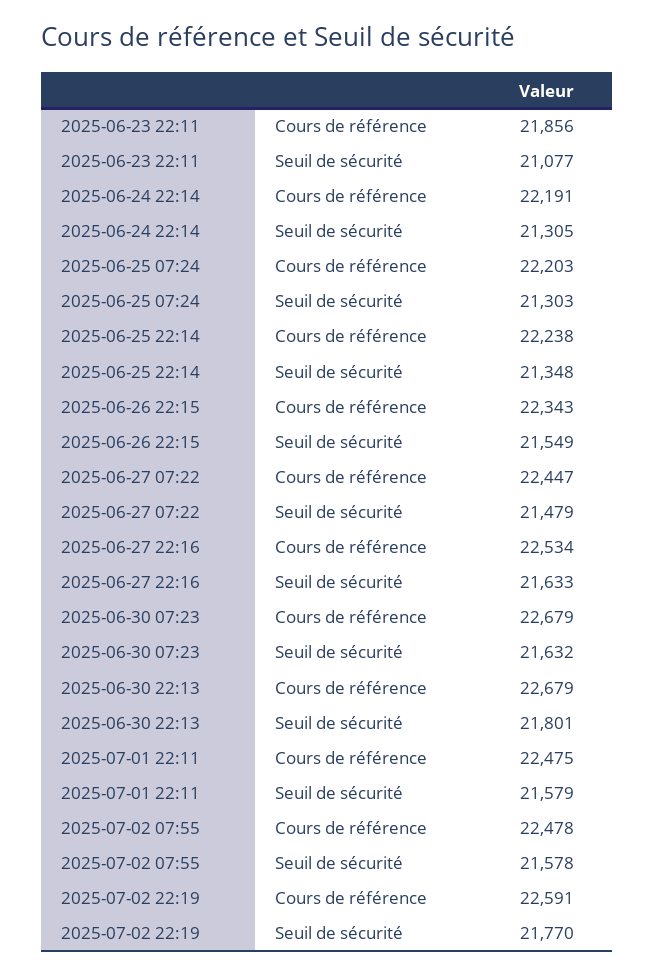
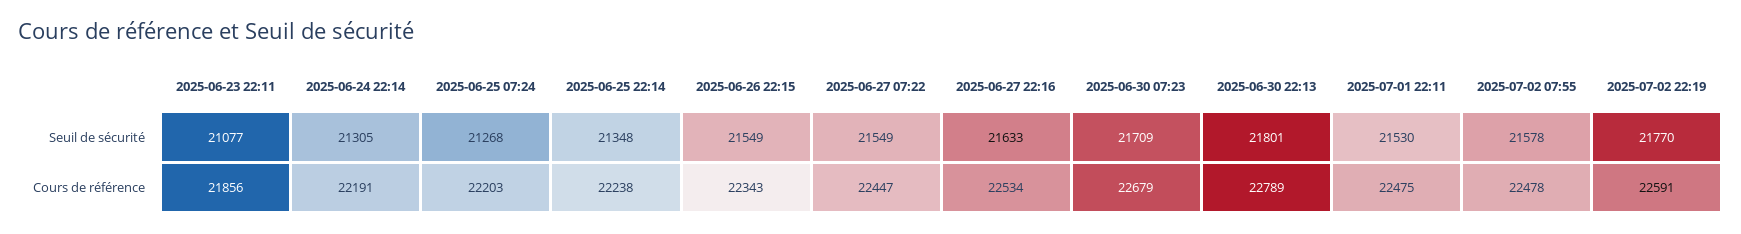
2025-06-25 07:24, Seuil de sécurité: 21303 -> 21268
2025-06-27 07:22, Seuil de sécurité: 21479 -> 21549
2025-06-30 07:23, Seuil de sécurité: 21632 -> 21709
2025-06-30 22:13, Cours de référence: 22679 -> 22789
2025-07-01 22:11, Seuil de sécurité: 21579 -> 21530

